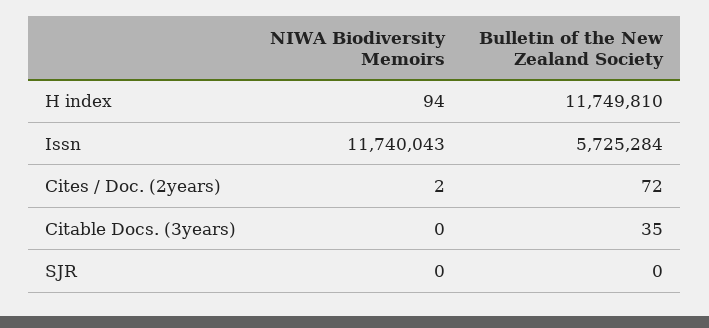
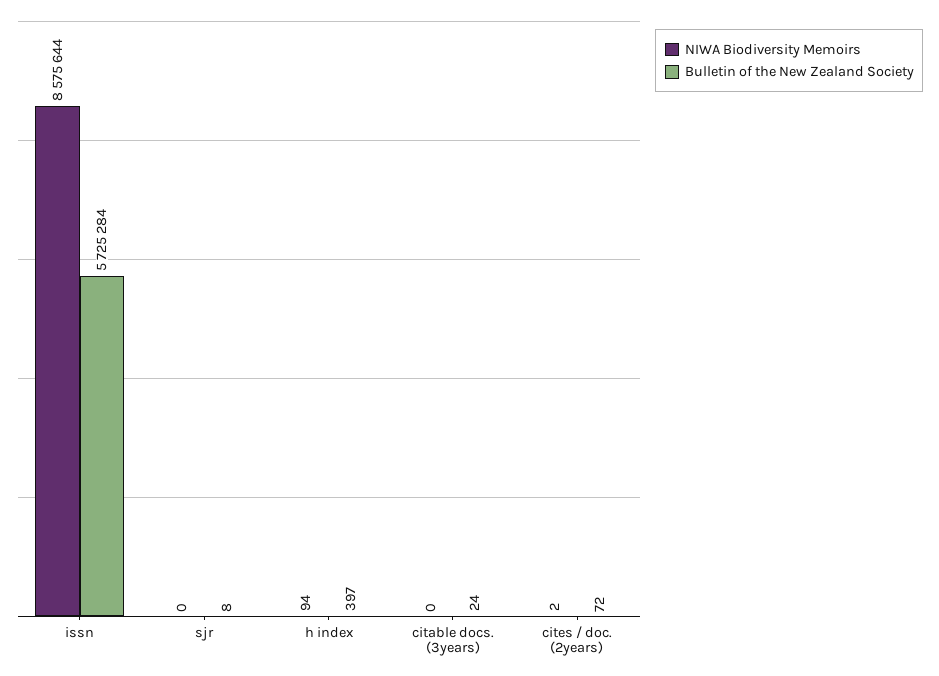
Bulletin of the New Zealand Society, H index: 11749810 -> 397
NIWA Biodiversity Memoirs, Issn: 11740043 -> 8575644
Bulletin of the New Zealand Society, Citable Docs. (3years): 35 -> 24
Bulletin of the New Zealand Society, SJR: 0 -> 8

